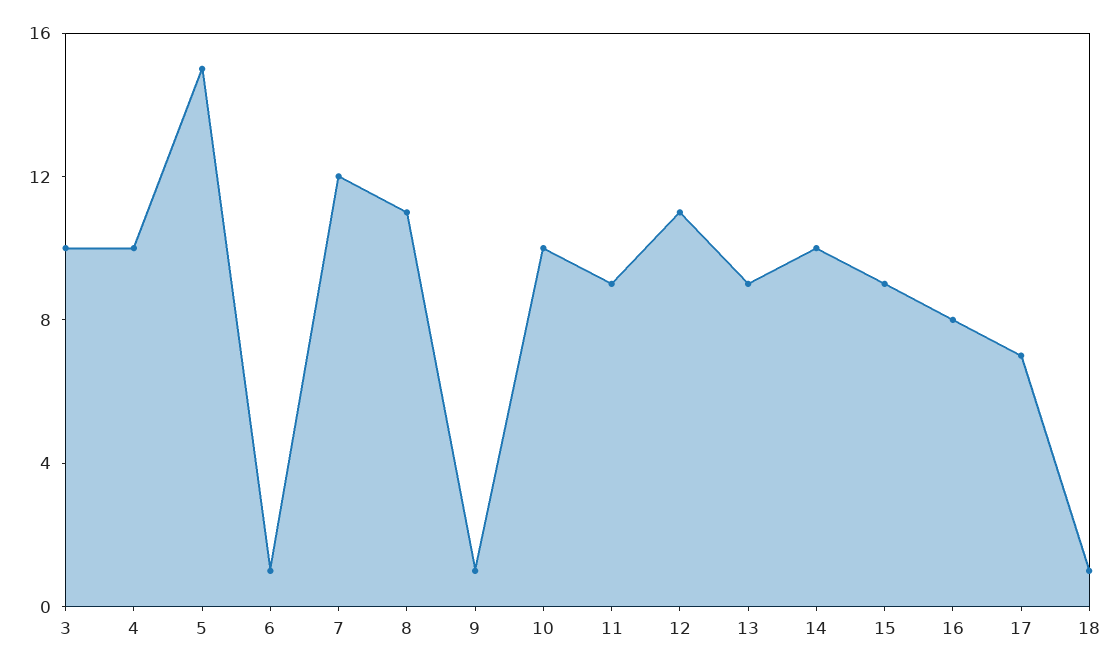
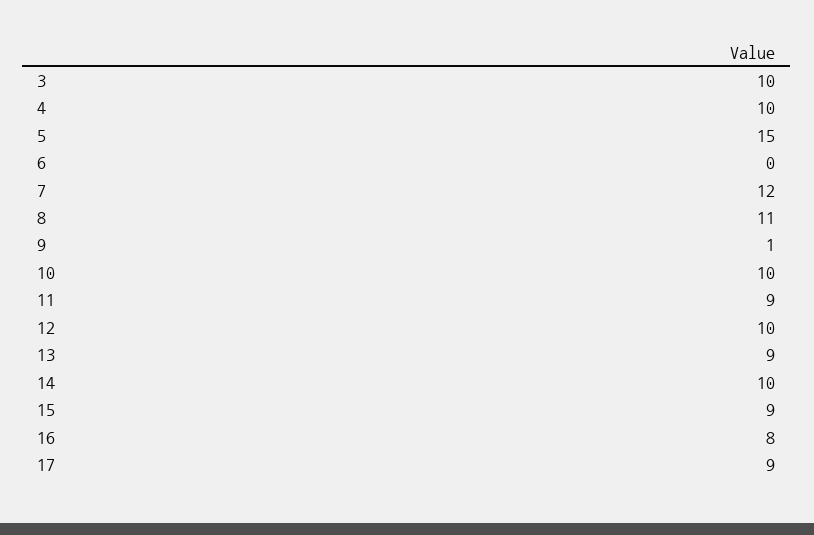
6: 1 -> 0
12: 11 -> 10
17: 7 -> 9
18: 1 -> none

